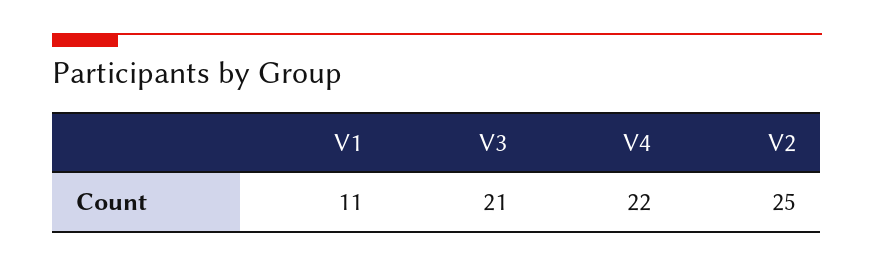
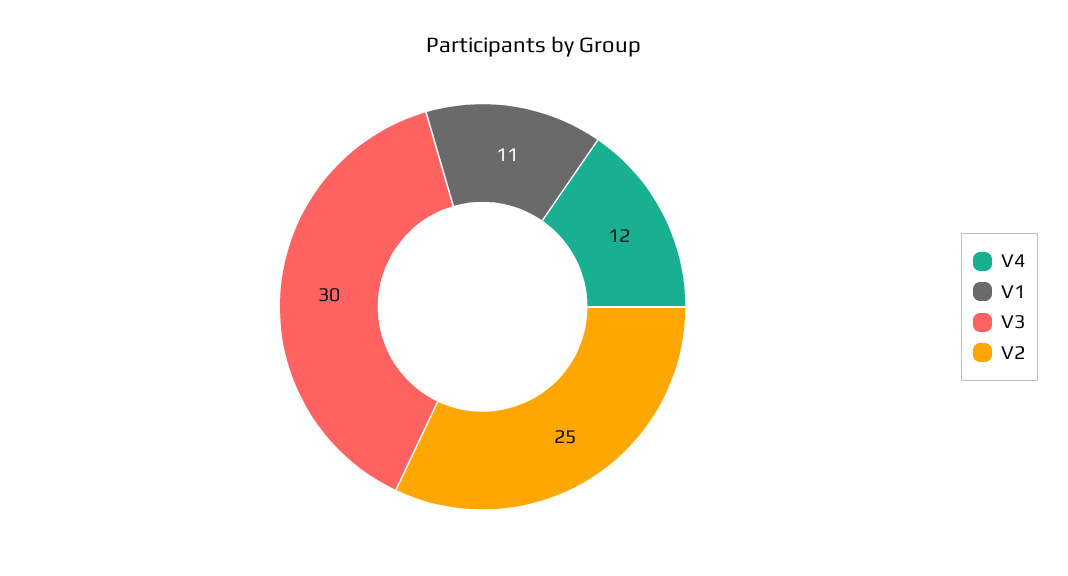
V3: 21 -> 30
V4: 22 -> 12

